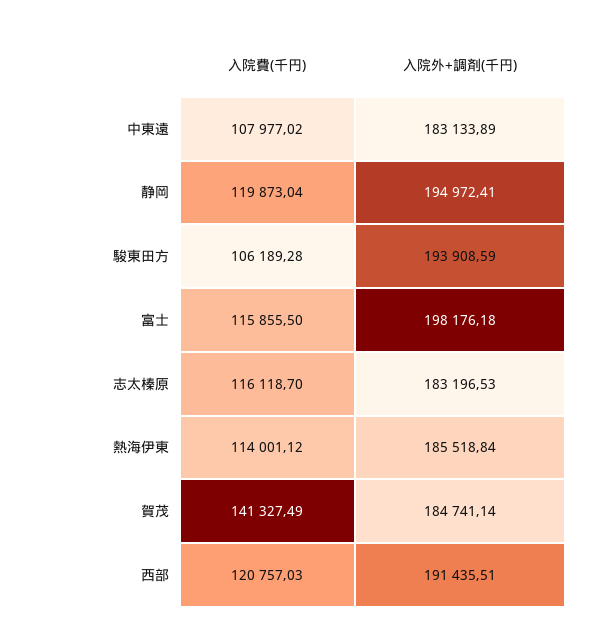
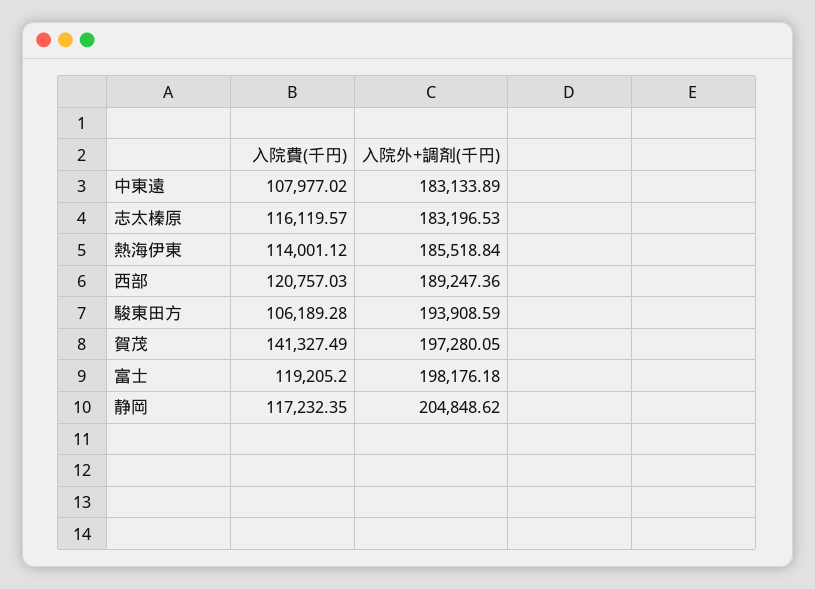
入院費(千円), 静岡: 119873.04 -> 117232.35
入院外+調剤(千円), 静岡: 194972.41 -> 204848.62
入院費(千円), 富士: 115855.5 -> 119205.2
入院費(千円), 志太榛原: 116118.7 -> 116119.57
入院外+調剤(千円), 賀茂: 184741.14 -> 197280.05
入院外+調剤(千円), 西部: 191435.51 -> 189247.36

